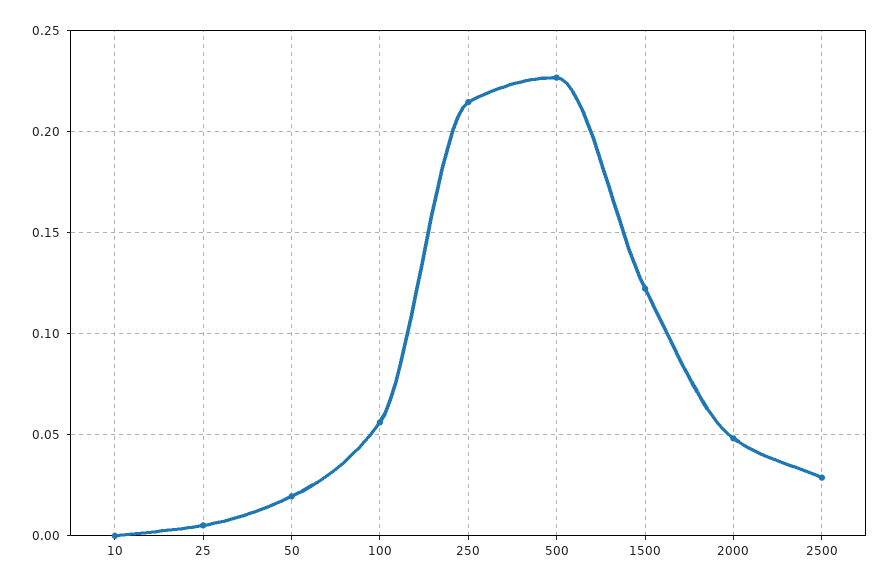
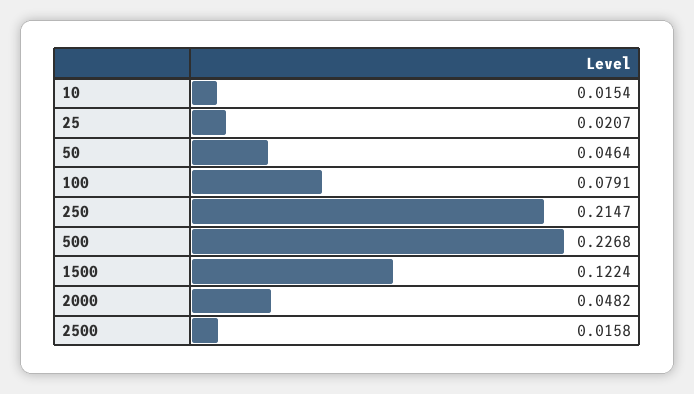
10: 0 -> 0.0154
25: 0.005 -> 0.0207
50: 0.02 -> 0.0464
100: 0.055 -> 0.0791
2500: 0.03 -> 0.0158

